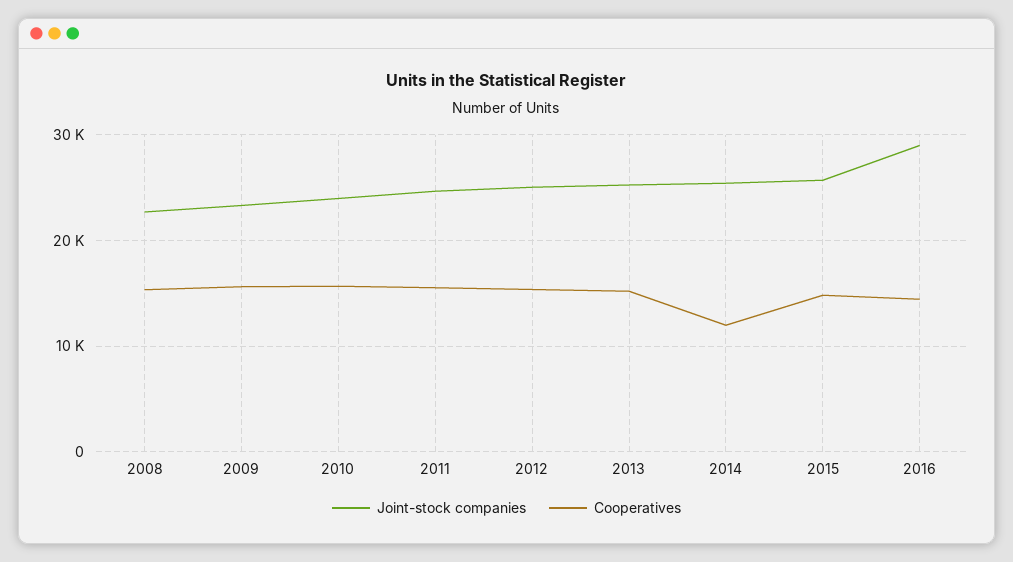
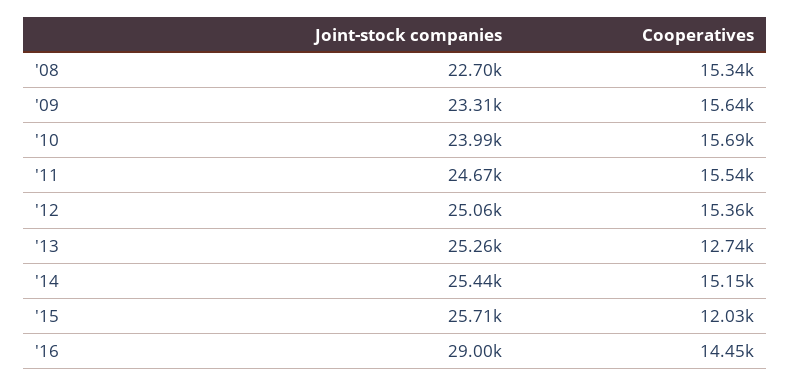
Cooperatives, 2013: 15000 -> 12740
Cooperatives, 2014: 12000 -> 15150
Cooperatives, 2015: 15000 -> 12030

